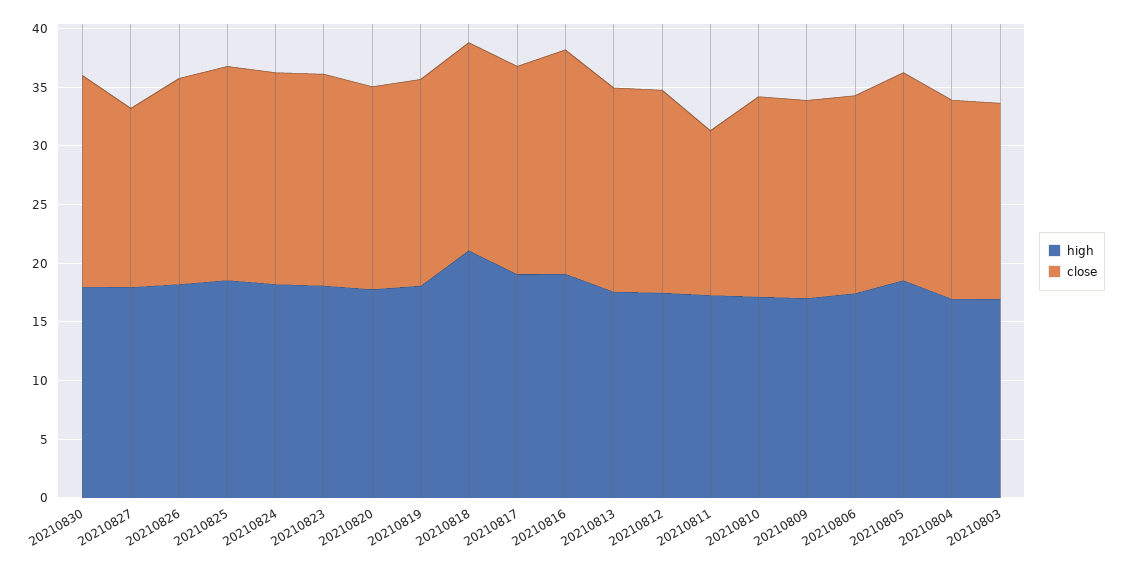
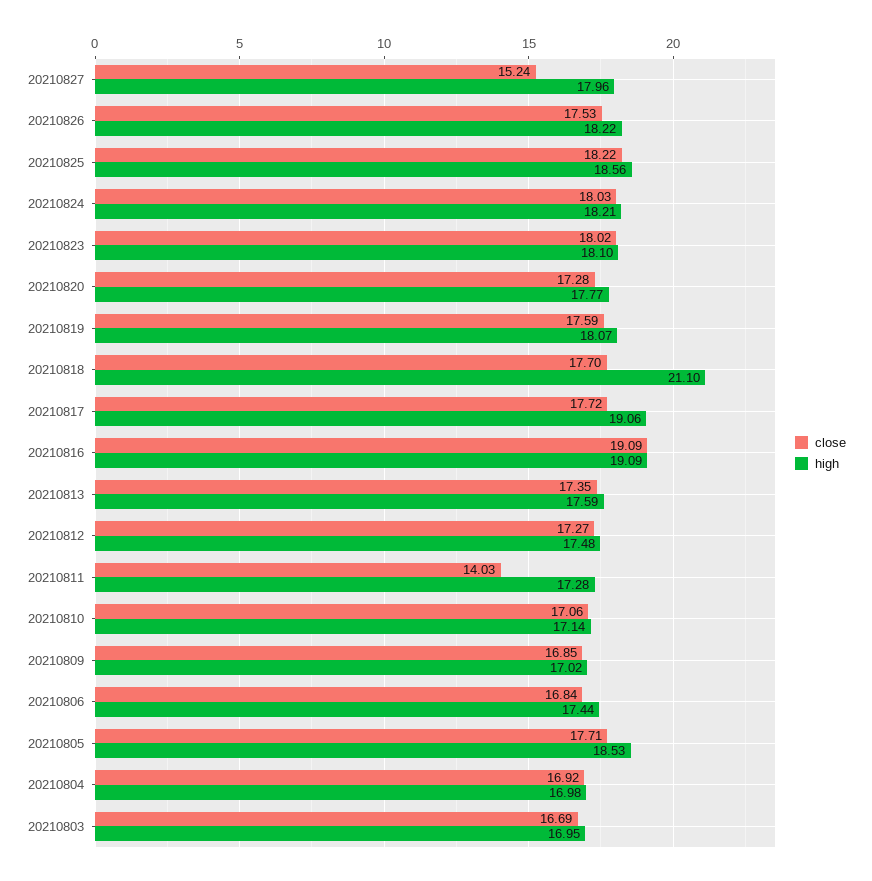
high, 20210830: 18 -> none
close, 20210830: 18 -> none

